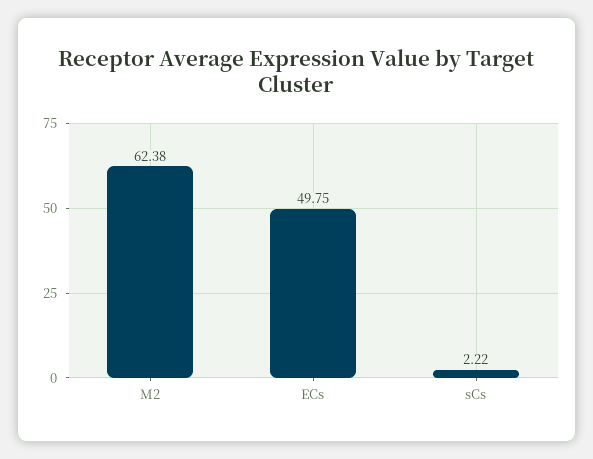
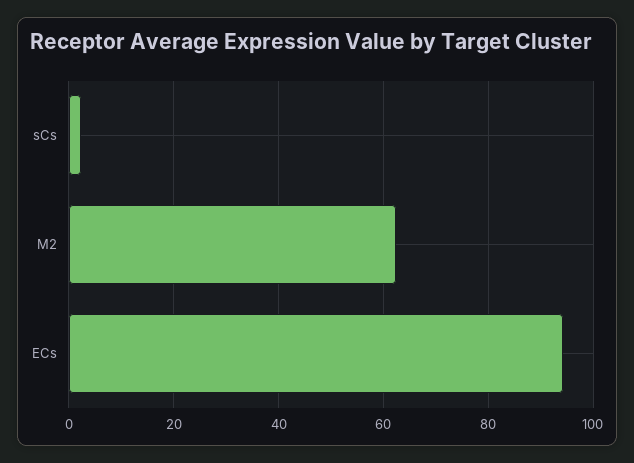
ECs: 49.75 -> 94

